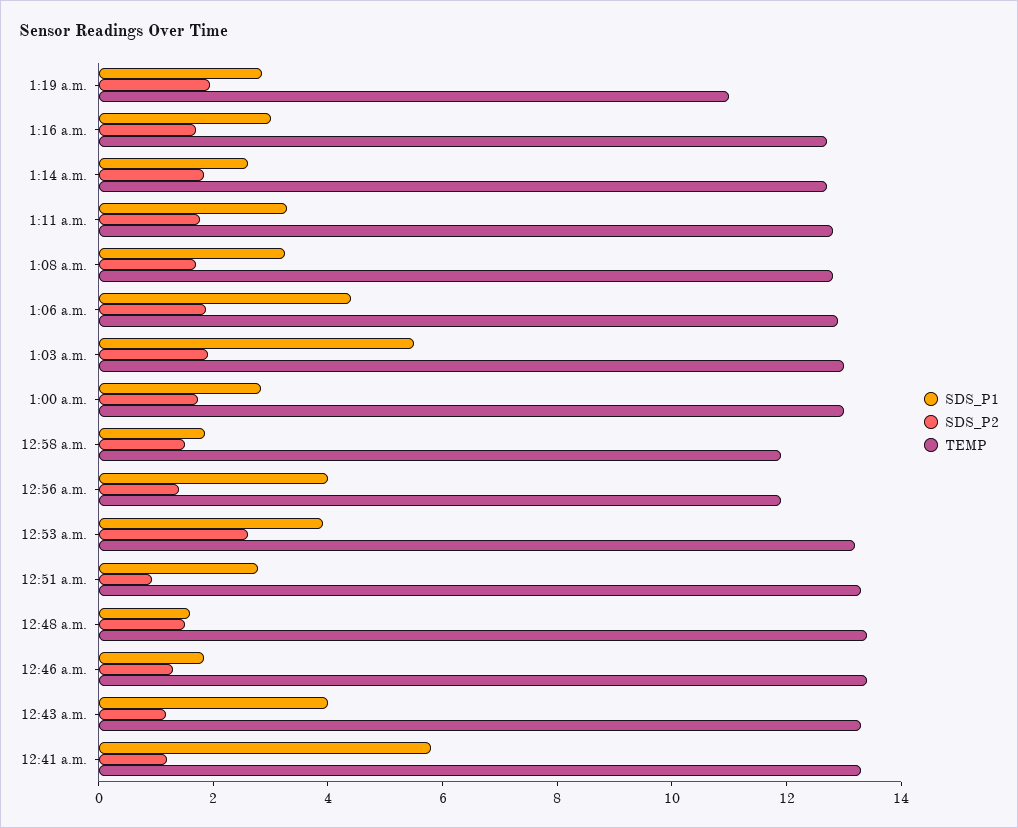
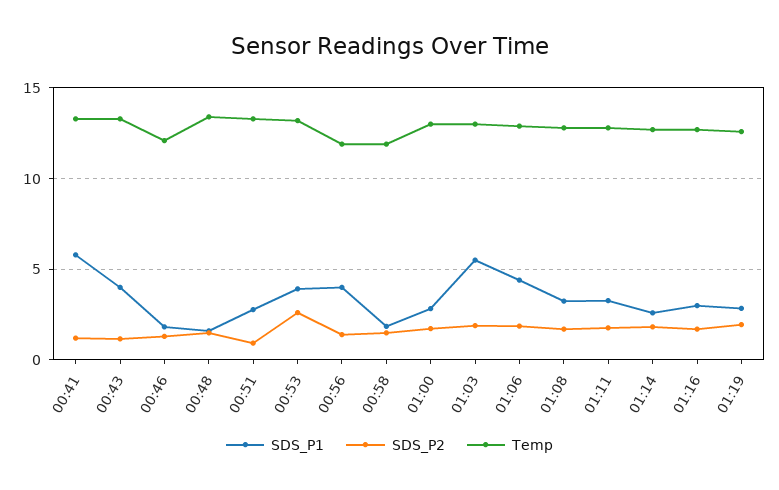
TEMP, 1:19 a.m.: 11 -> 12.5
TEMP, 12:46 a.m.: 13.5 -> 12

